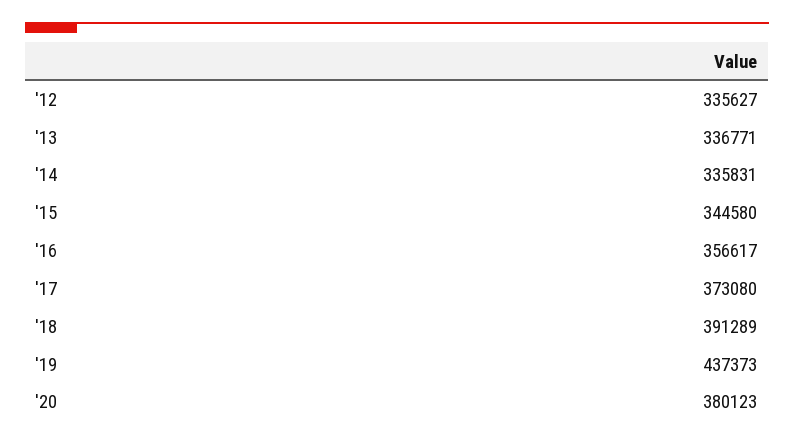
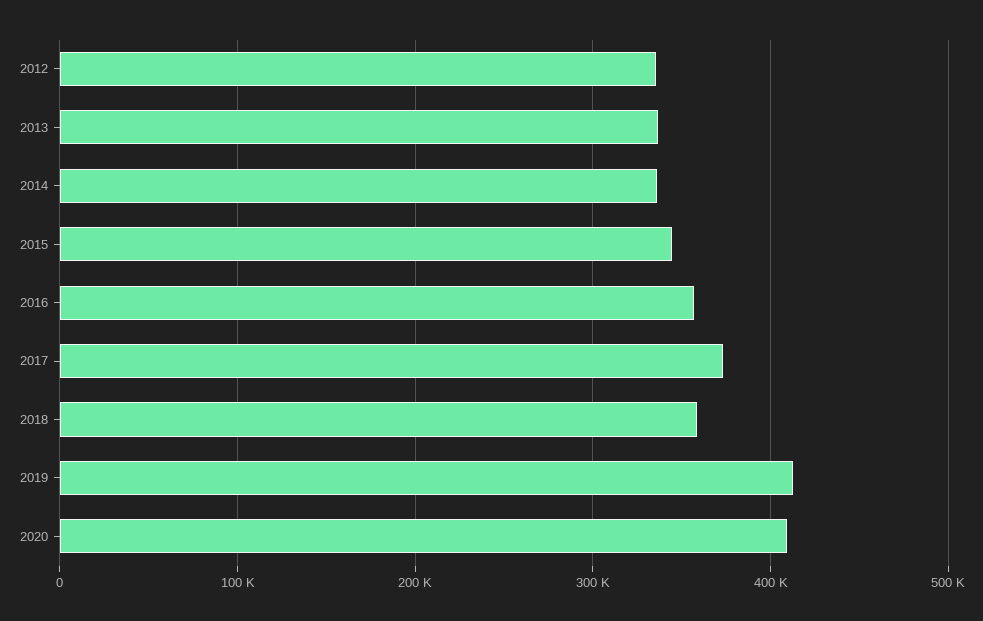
'18: 391289 -> 360000
'19: 437373 -> 410000
'20: 380123 -> 410000

